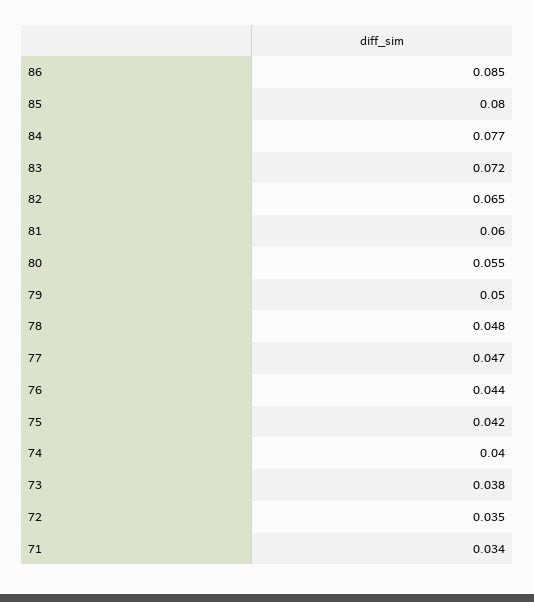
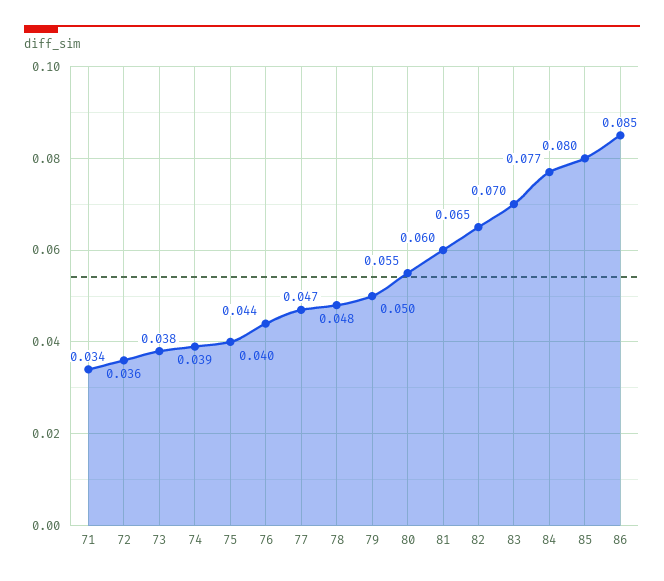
83: 0.072 -> 0.07
75: 0.042 -> 0.04
74: 0.04 -> 0.039
72: 0.035 -> 0.036

